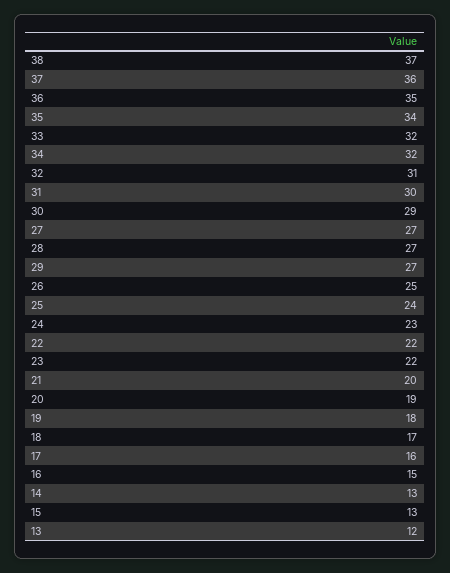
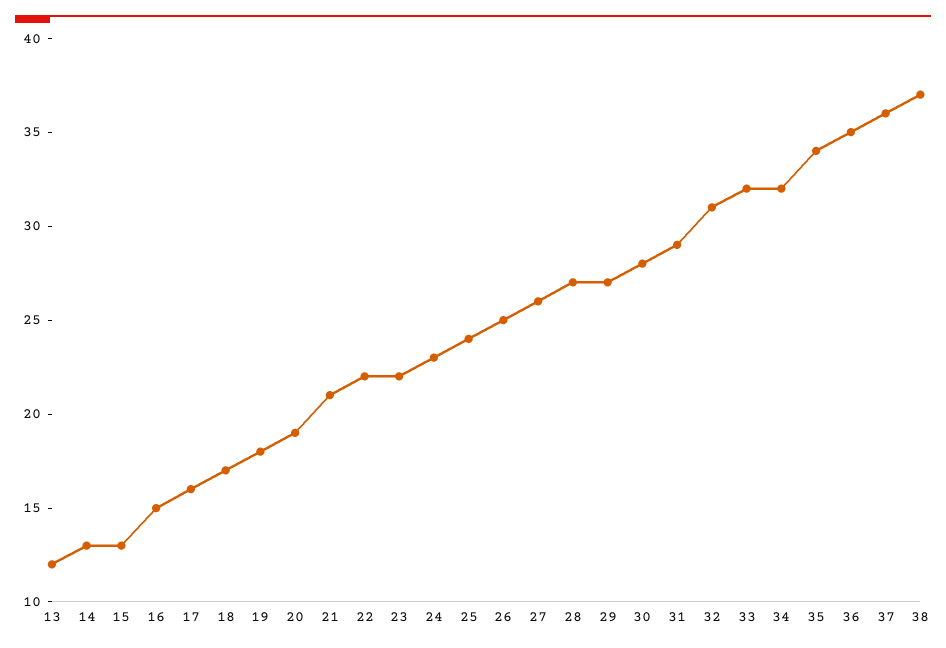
31: 30 -> 29
30: 29 -> 28
27: 27 -> 26
21: 20 -> 21

